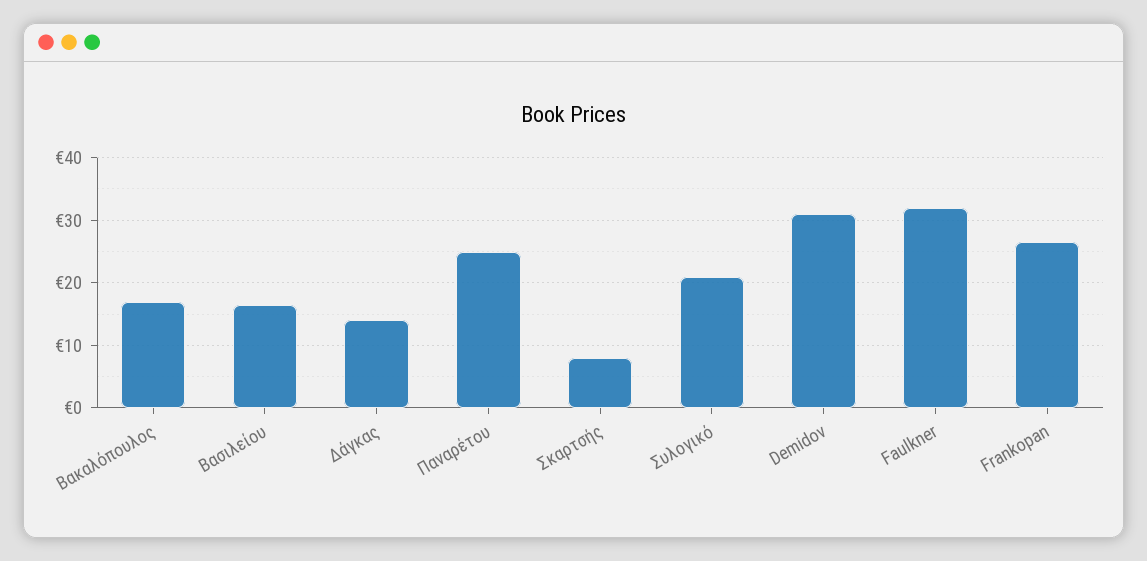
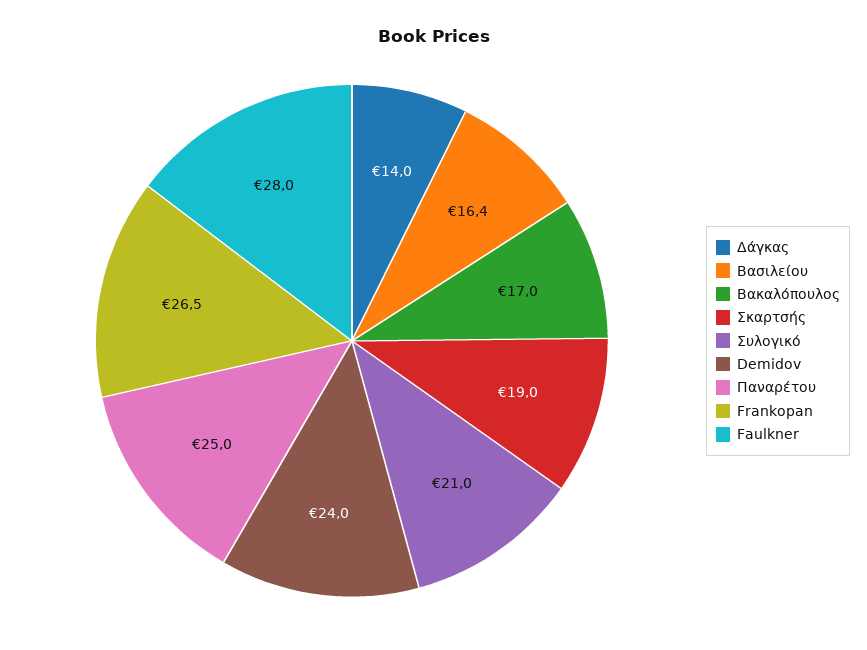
Σκαρτσής: 8 -> 19
Demidov: 31 -> 24
Faulkner: 32 -> 28

